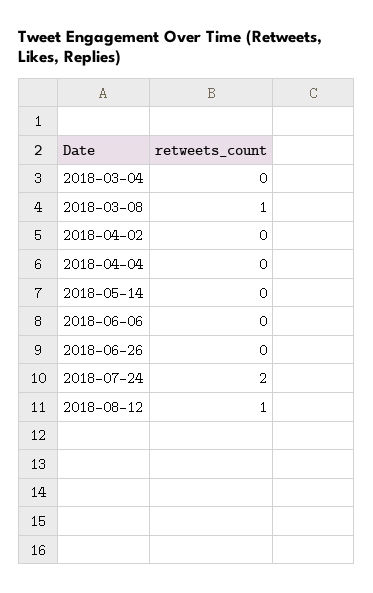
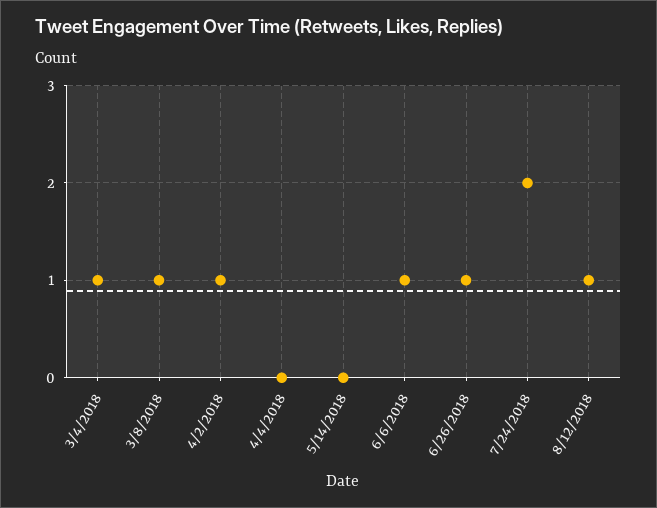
2018-03-04: 0 -> 1
2018-04-02: 0 -> 1
2018-06-06: 0 -> 1
2018-06-26: 0 -> 1

